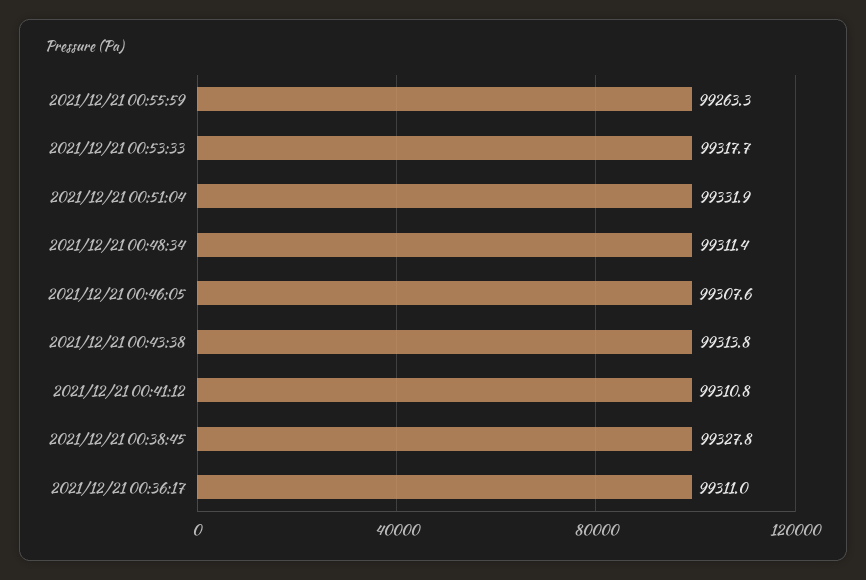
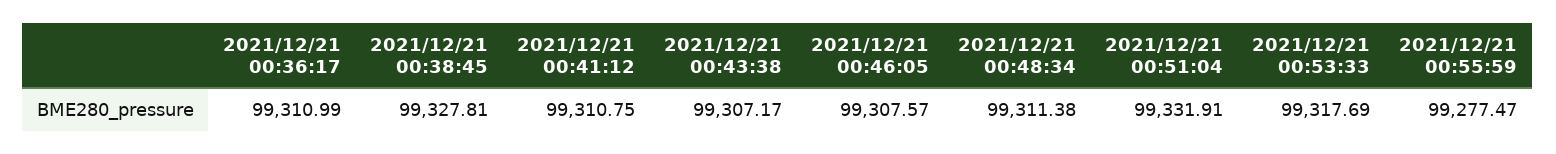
2021/12/21 00:55:59: 99263.3 -> 99277.47
2021/12/21 00:43:38: 99313.8 -> 99307.17

